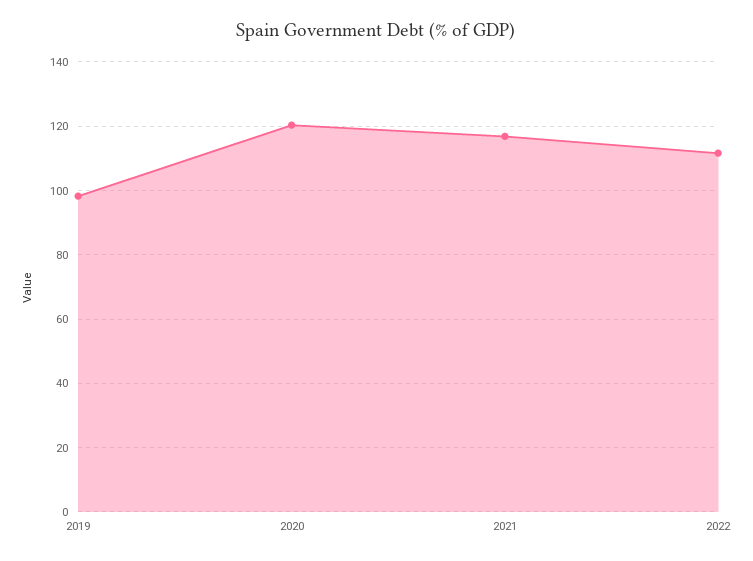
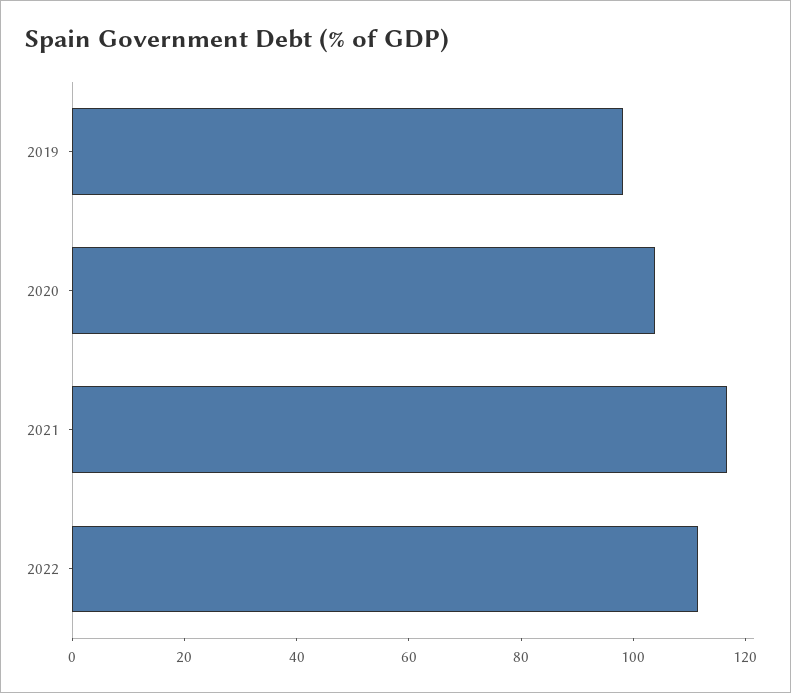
2020: 120 -> 105

